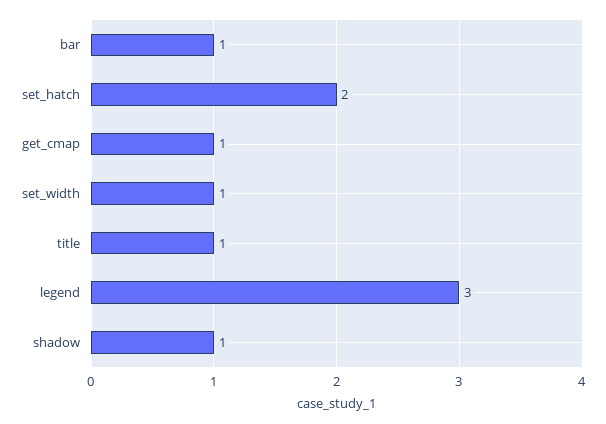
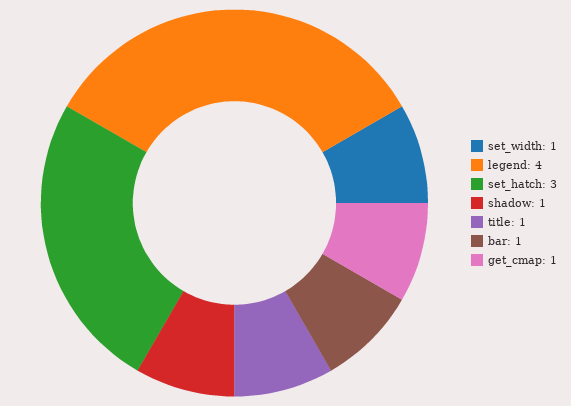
set_hatch: 2 -> 3
legend: 3 -> 4

